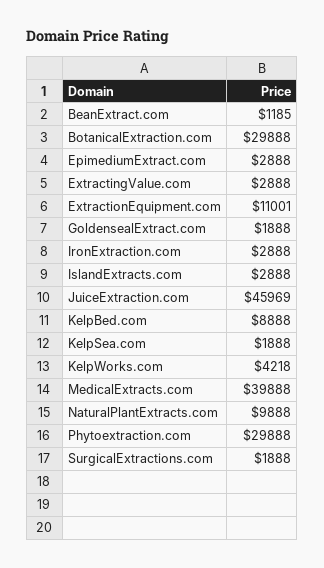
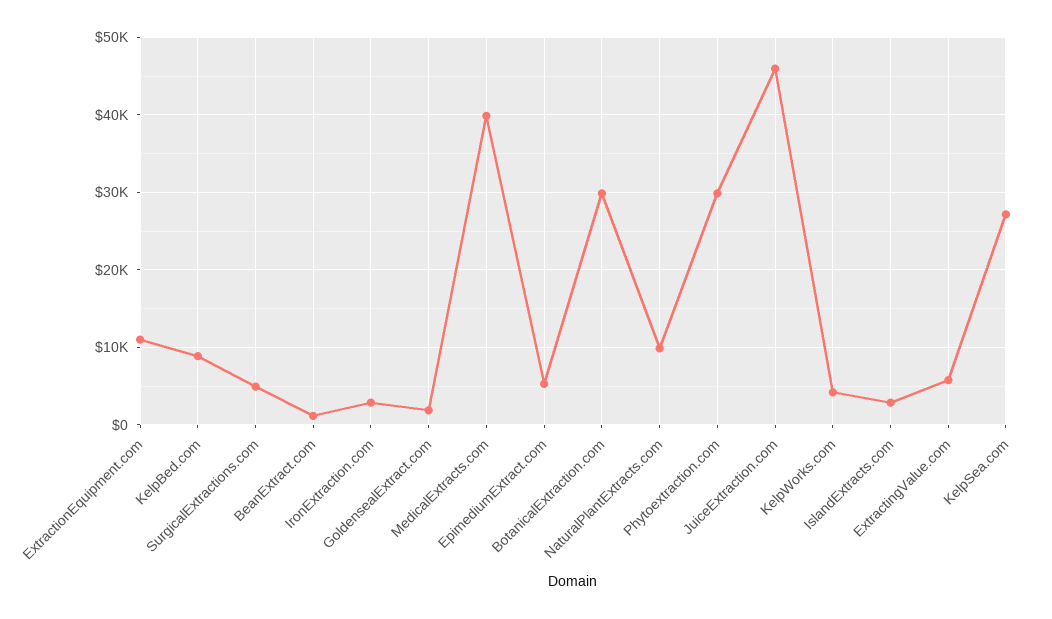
EpimediumExtract.com: 2888 -> 5000
ExtractingValue.com: 2888 -> 6000
KelpSea.com: 1888 -> 27000
SurgicalExtractions.com: 1888 -> 5000

